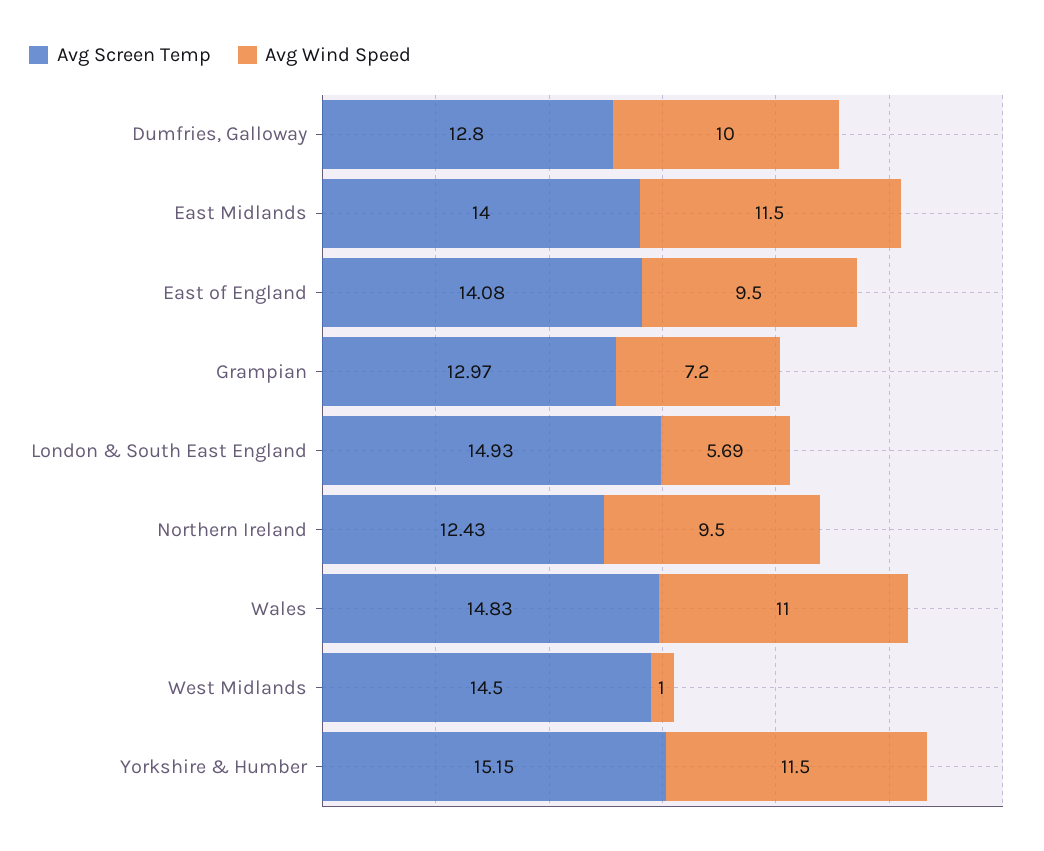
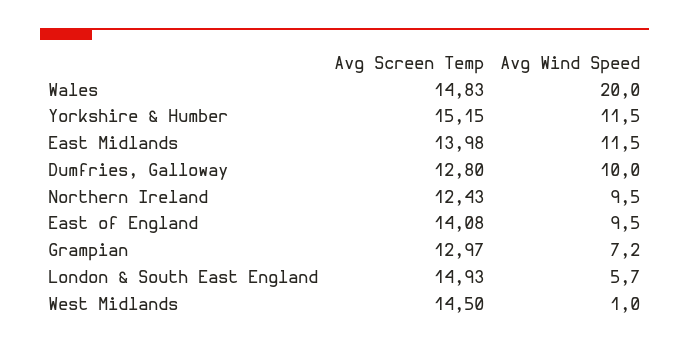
Avg Screen Temp, East Midlands: 14 -> 13.98
Avg Wind Speed, Wales: 11 -> 20

